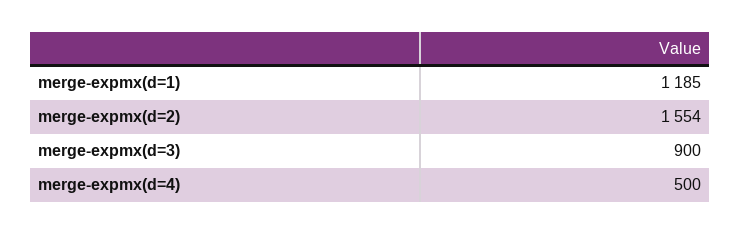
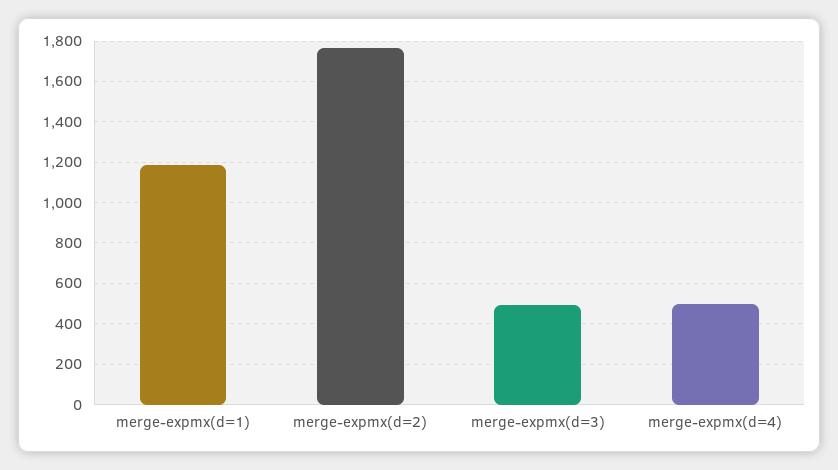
merge-expmx(d=2): 1554 -> 1750
merge-expmx(d=3): 900 -> 500

